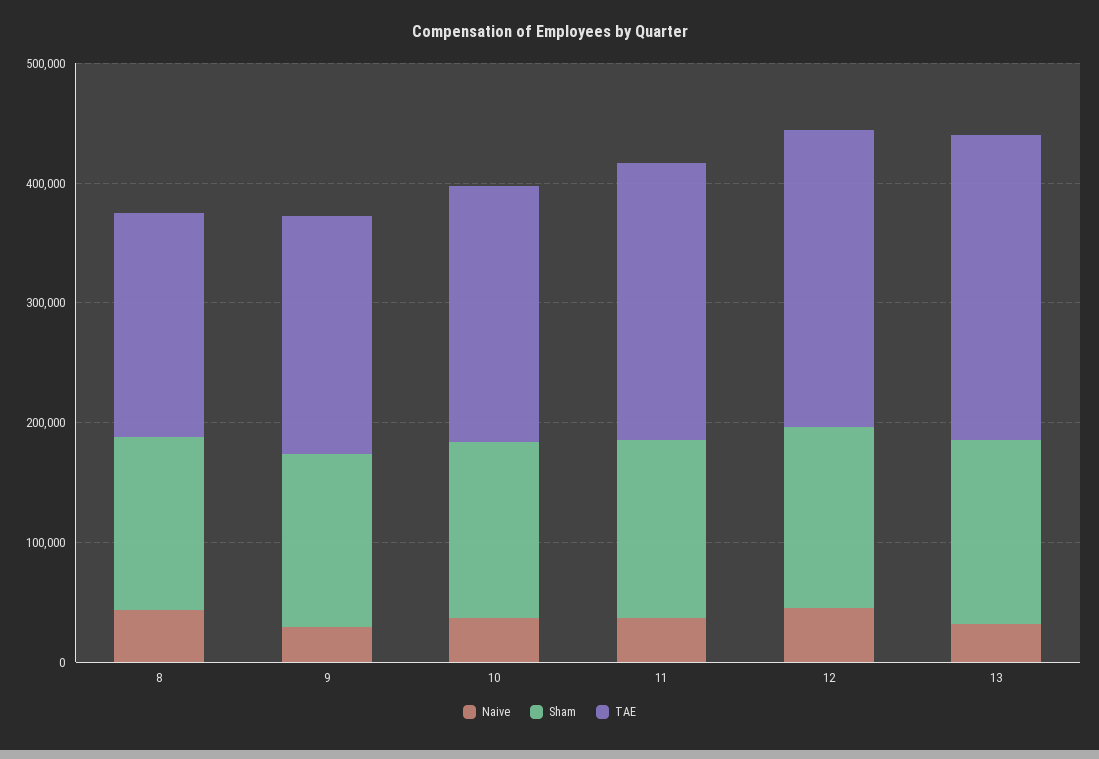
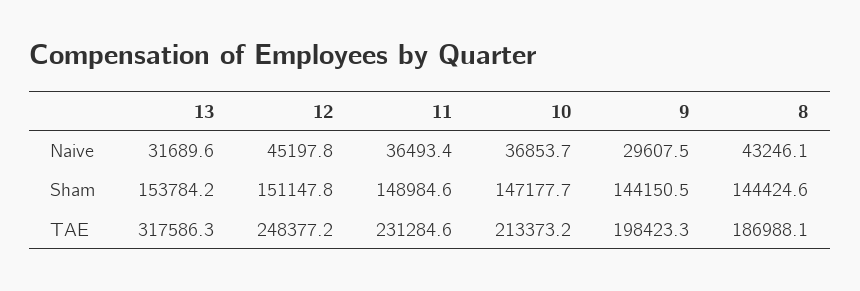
TAE, 13: 260000 -> 317586.3

